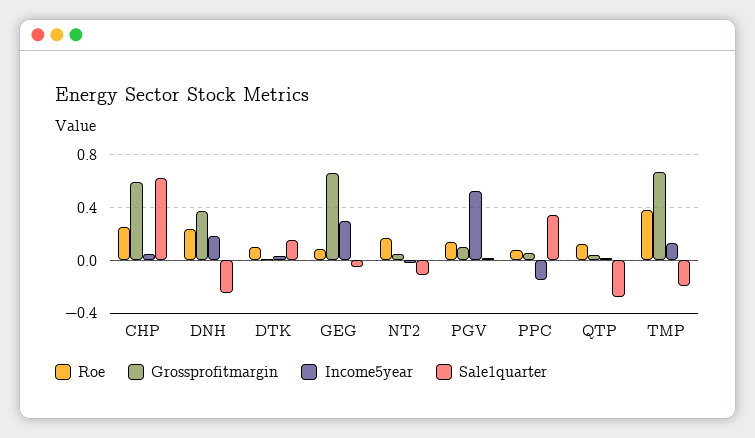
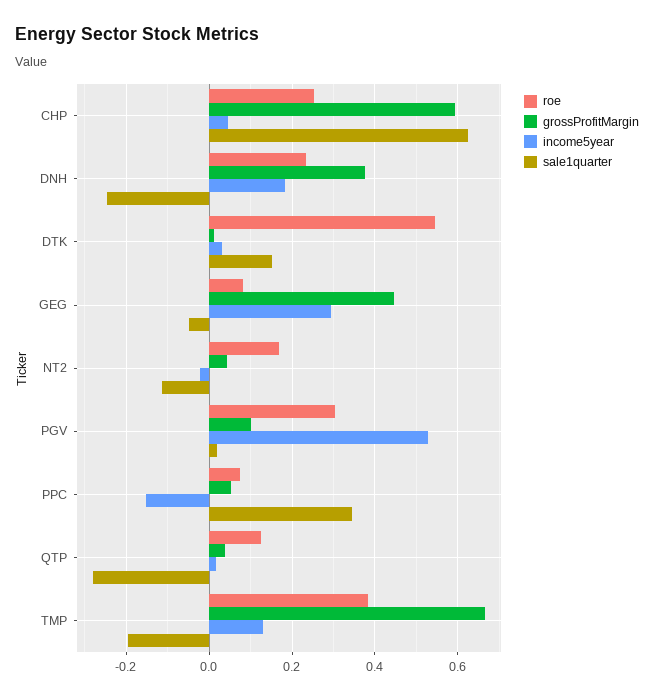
Roe, DTK: 0.1 -> 0.54
Grossprofitmargin, GEG: 0.65 -> 0.44
Roe, PGV: 0.15 -> 0.3

